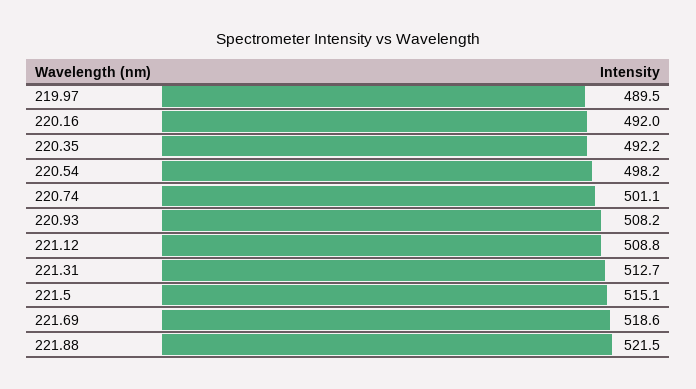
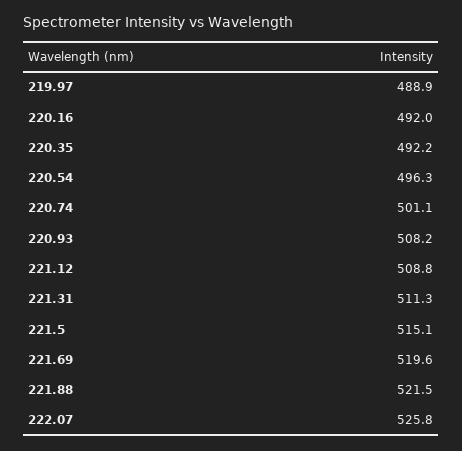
219.97: 489.5 -> 488.9
220.54: 498.2 -> 496.3
221.31: 512.7 -> 511.3
221.69: 518.6 -> 519.6
222.07: none -> 525.8

